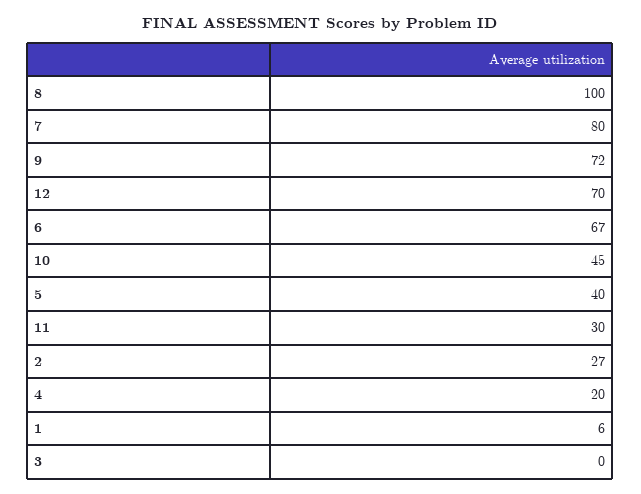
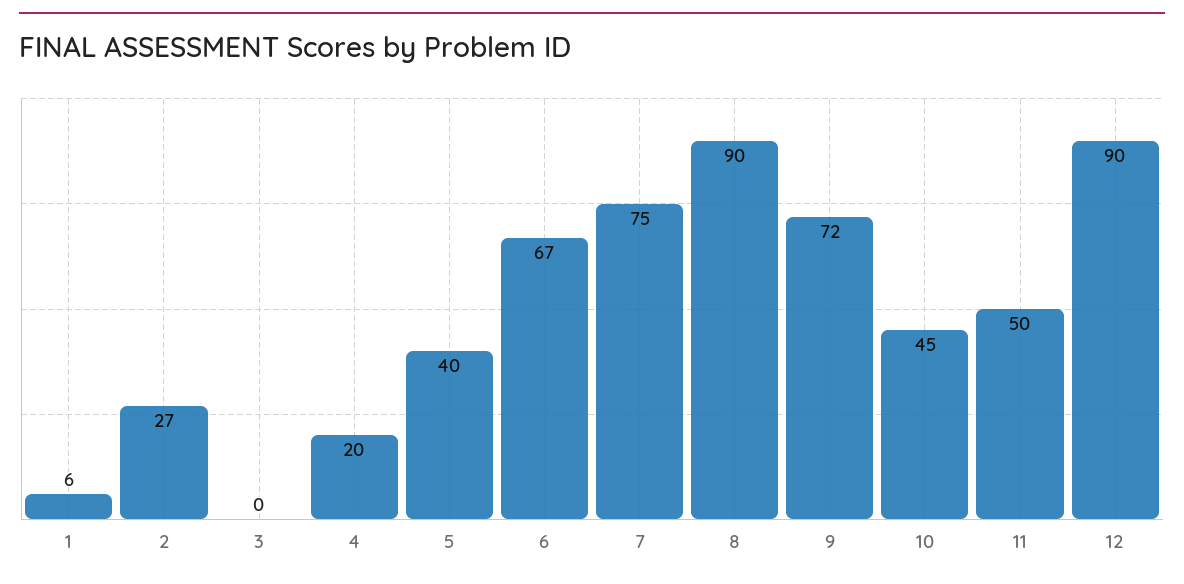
8: 100 -> 90
7: 80 -> 75
12: 70 -> 90
11: 30 -> 50

